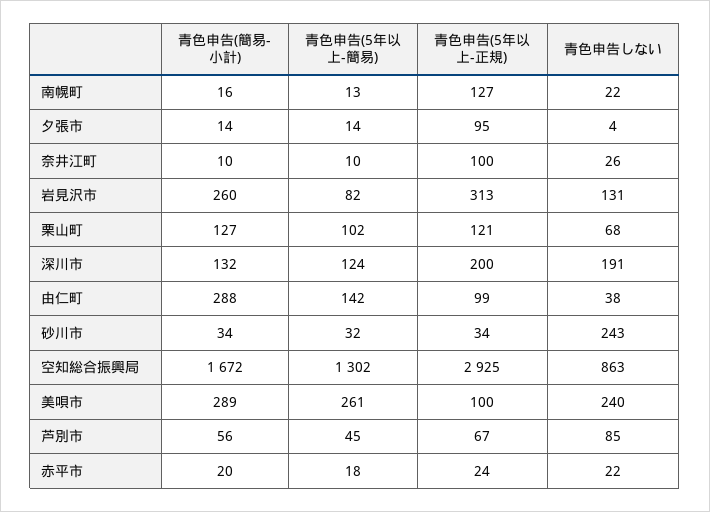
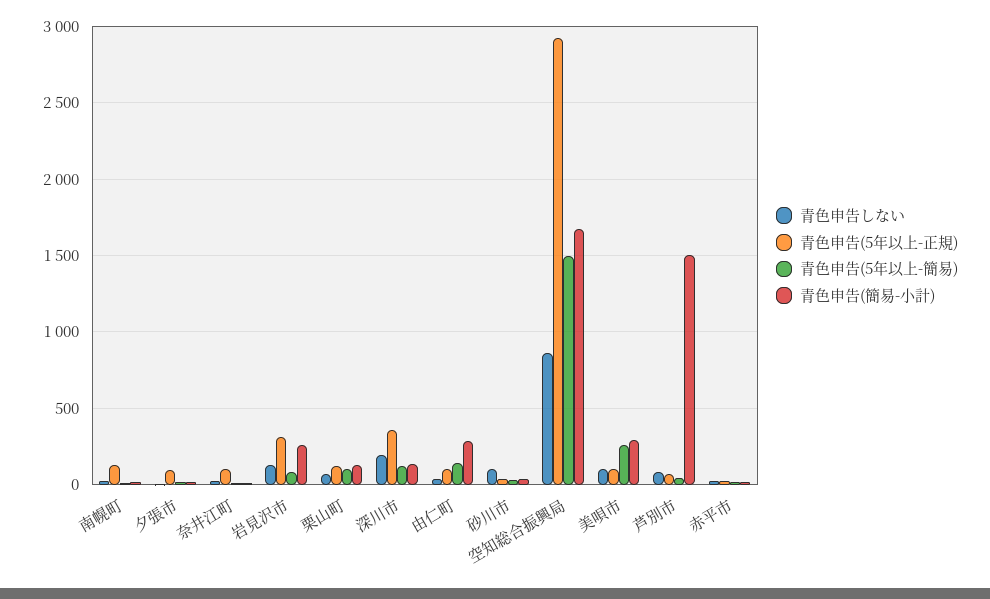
青色申告(5年以上-正規), 深川市: 200 -> 350
青色申告しない, 砂川市: 243 -> 100
青色申告(5年以上-簡易), 空知総合振興局: 1302 -> 1500
青色申告しない, 美唄市: 240 -> 100
青色申告(簡易-小計), 芦別市: 56 -> 1500

